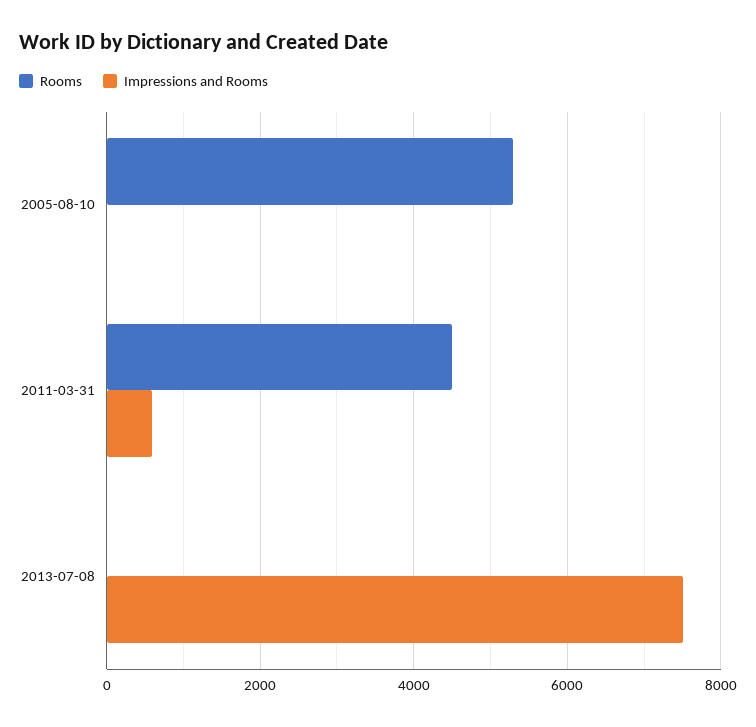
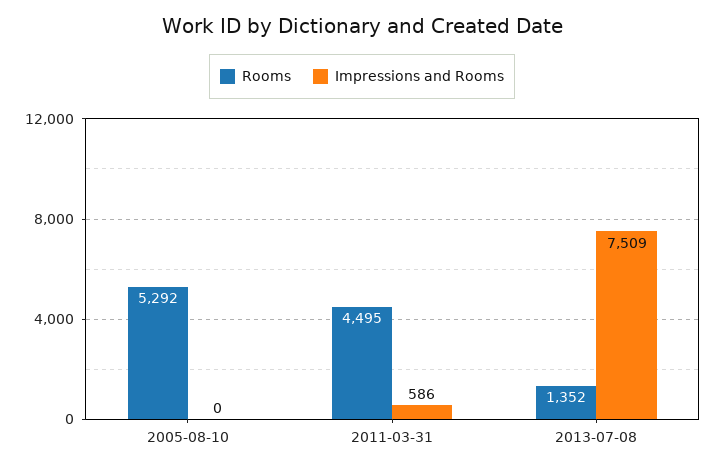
Rooms, 2013-07-08: 0 -> 1352

